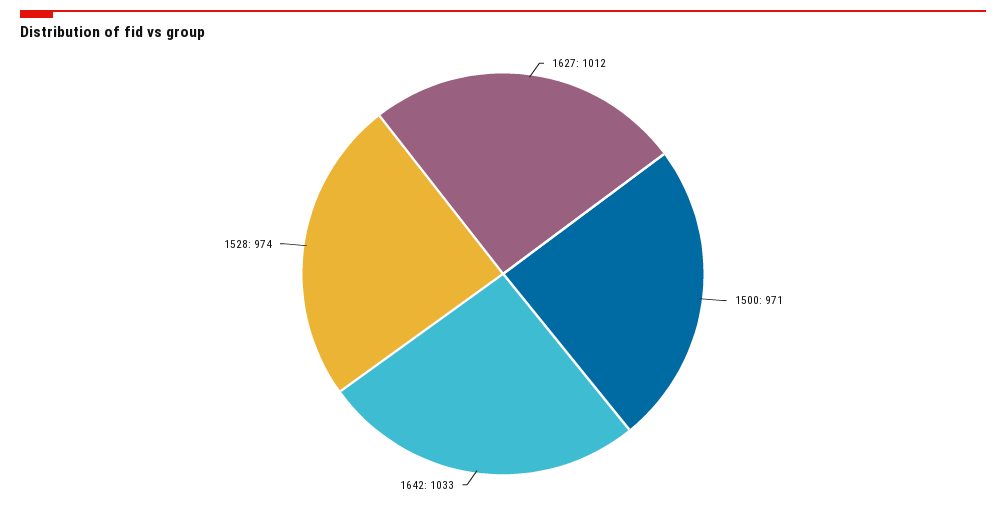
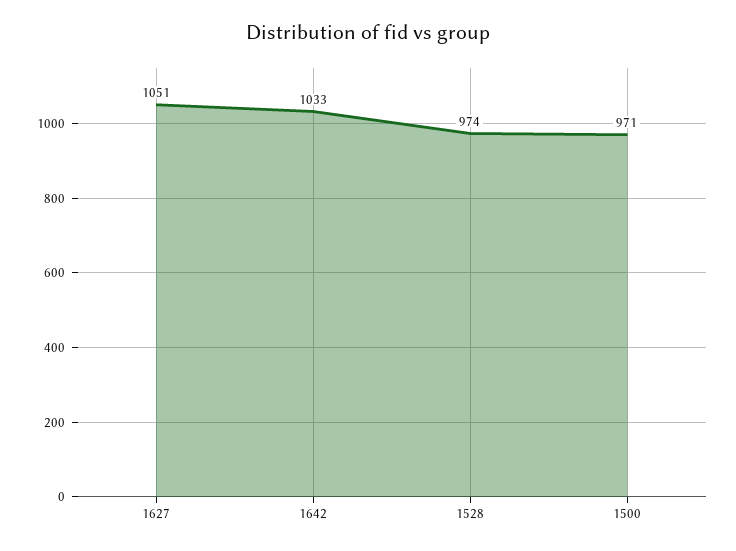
1627: 1012 -> 1051

